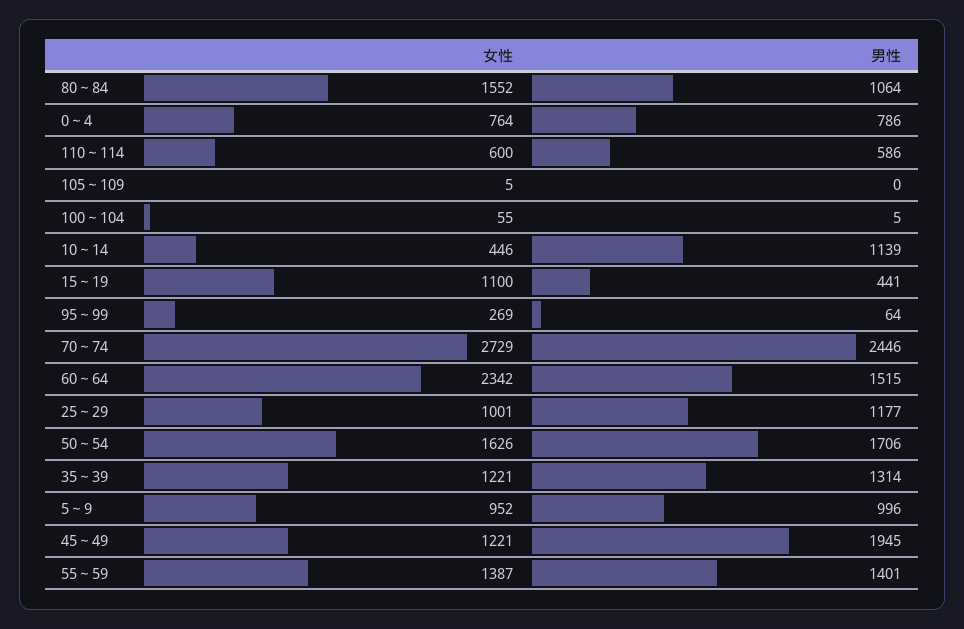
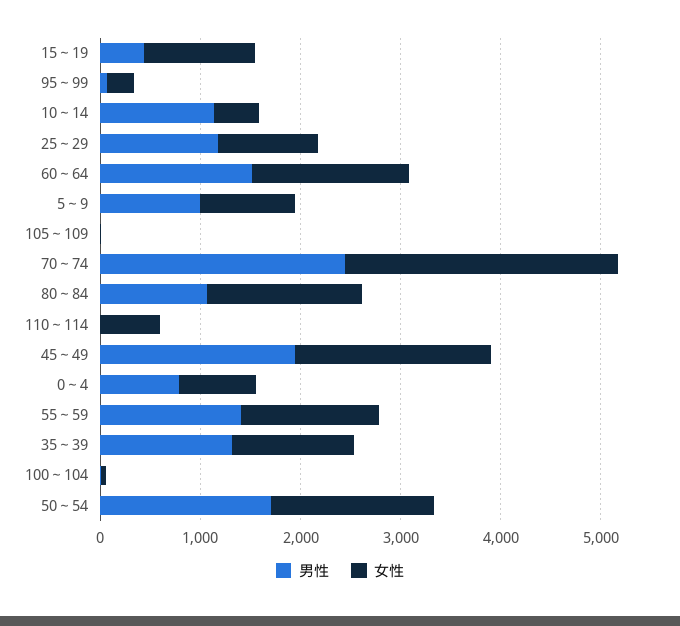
男性, 110～114: 586 -> 0
女性, 60～64: 2342 -> 1600
女性, 45～49: 1221 -> 2000

